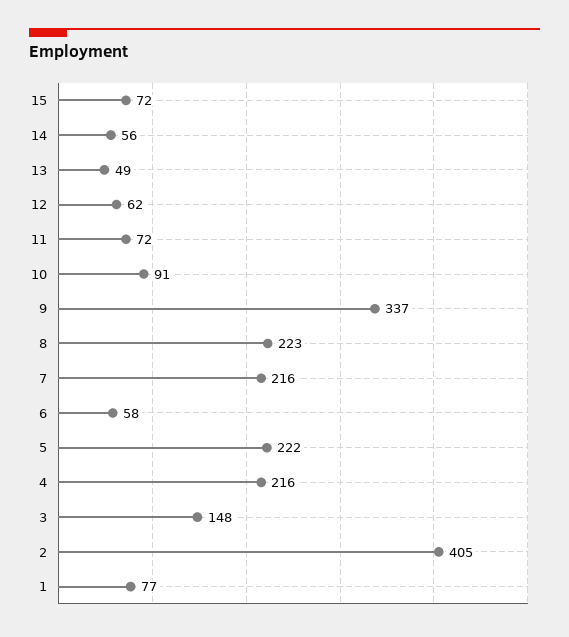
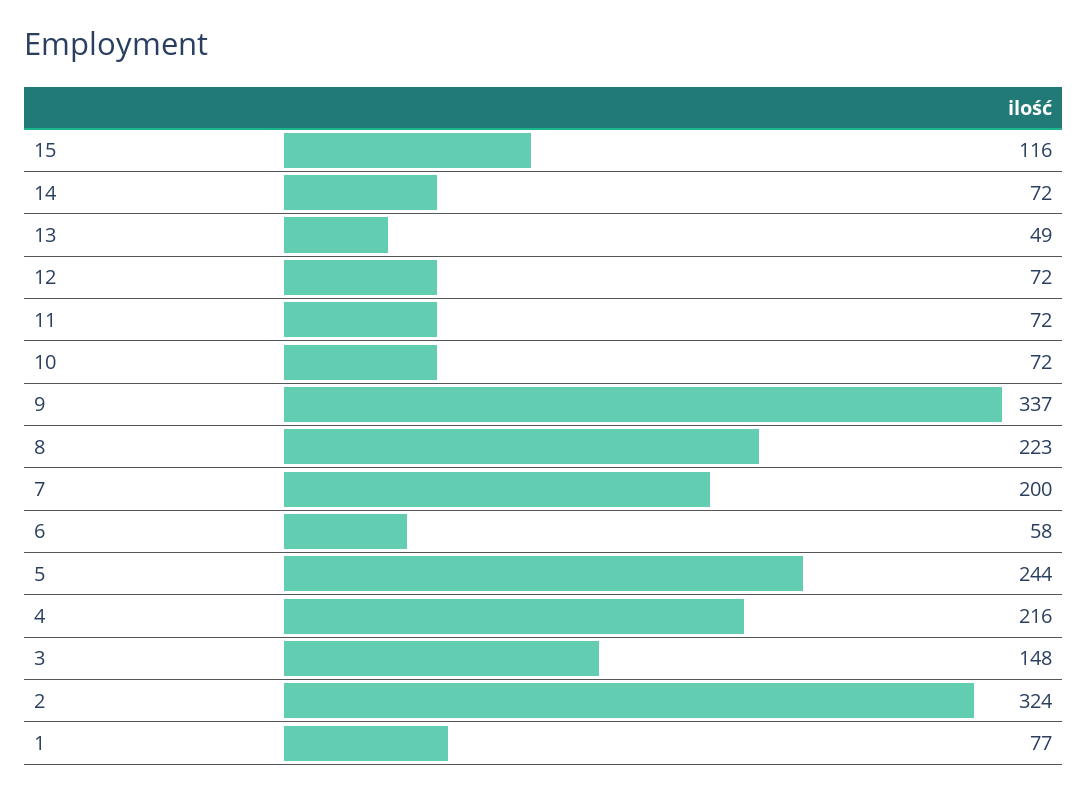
15: 72 -> 116
14: 56 -> 72
12: 62 -> 72
10: 91 -> 72
7: 216 -> 200
5: 222 -> 244
2: 405 -> 324

